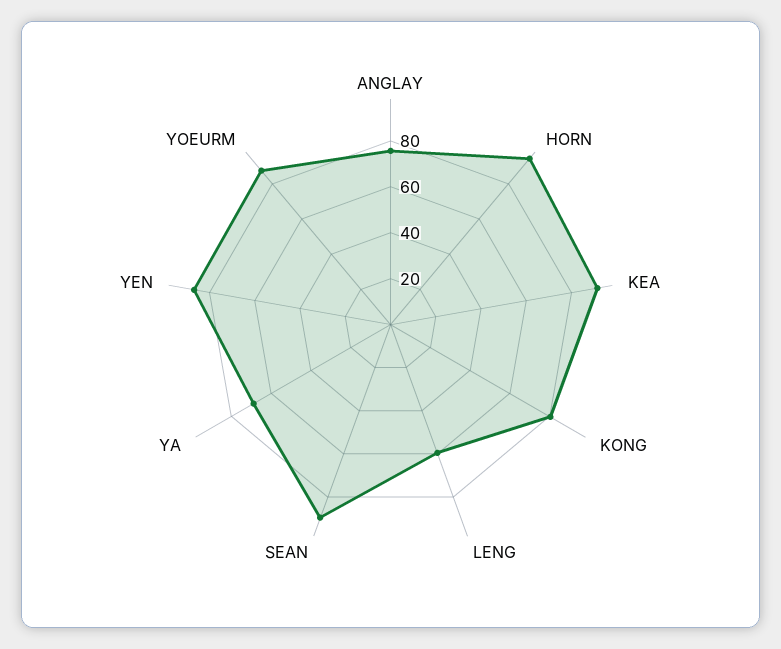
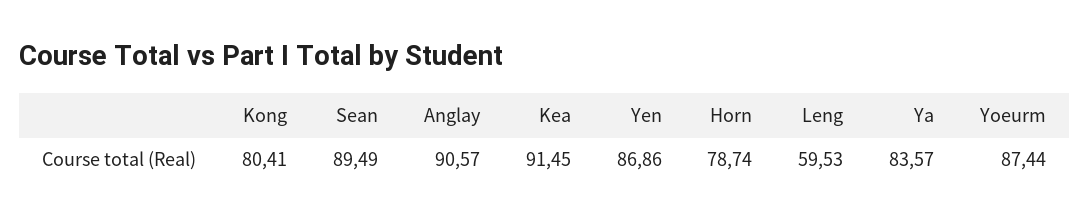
ANGLAY: 75 -> 90.57
HORN: 95 -> 78.74
YA: 70 -> 83.57

